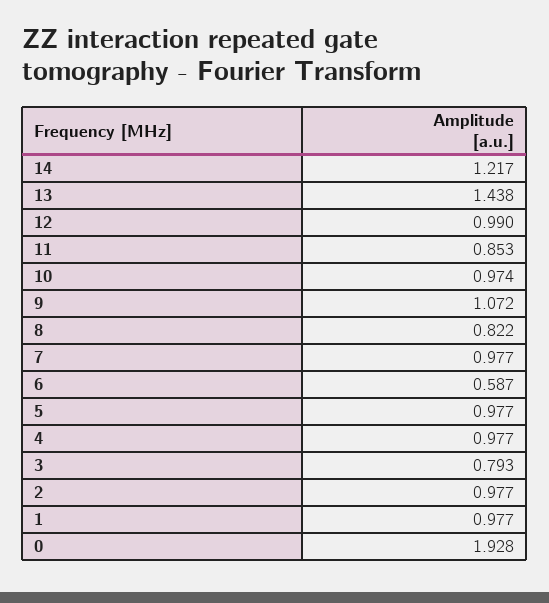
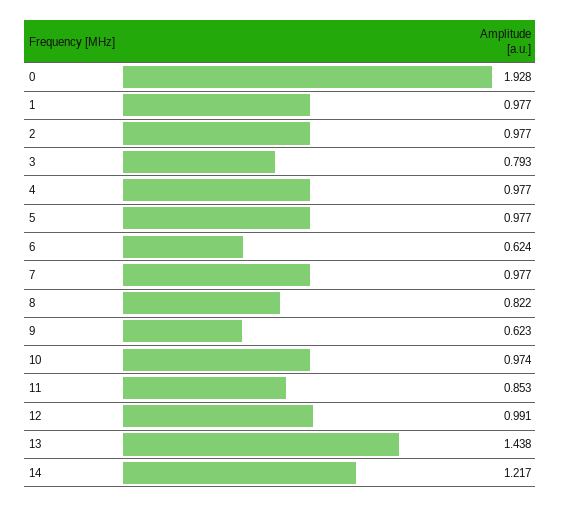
12: 0.99 -> 0.991
9: 1.072 -> 0.623
6: 0.587 -> 0.624

